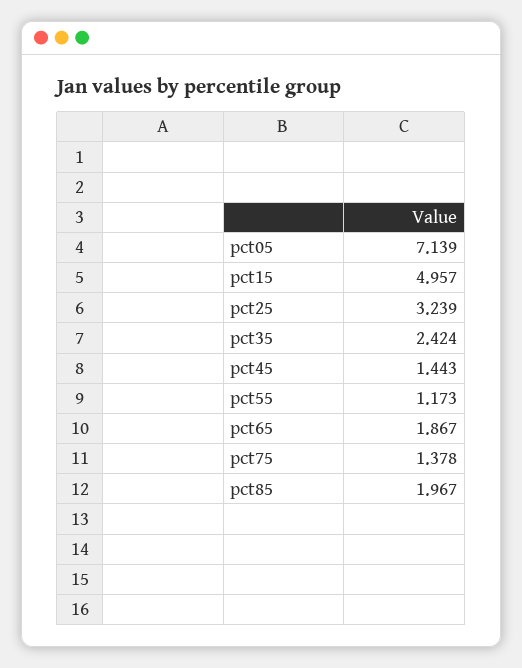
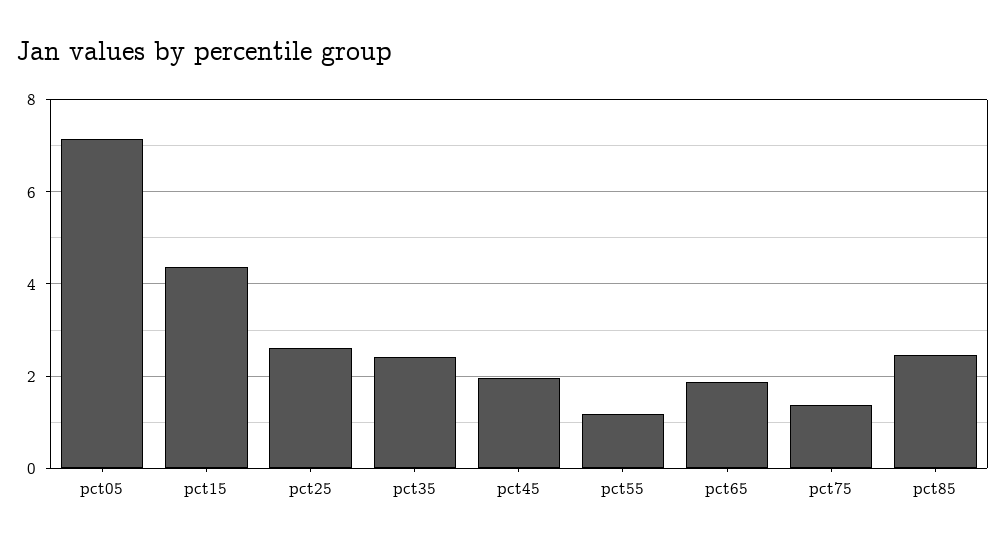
pct15: 4.957 -> 4.4
pct25: 3.239 -> 2.6
pct45: 1.443 -> 2
pct85: 1.967 -> 2.4

